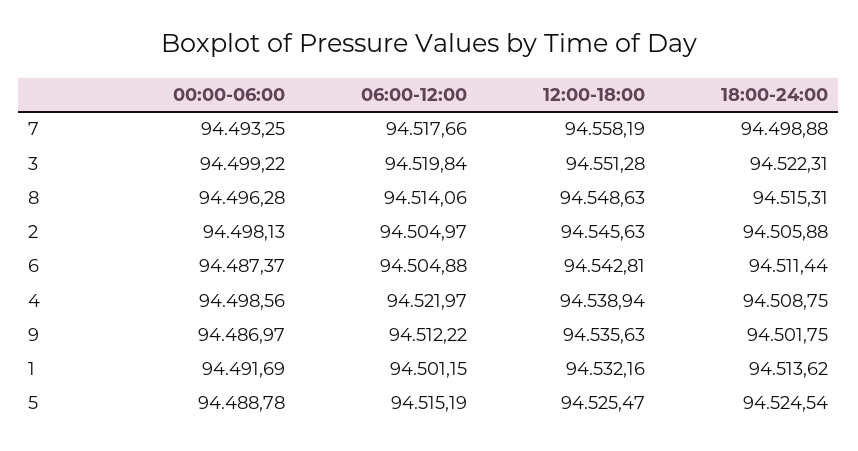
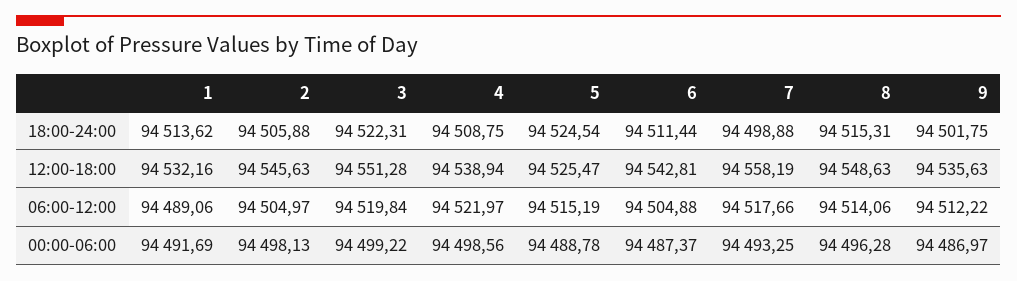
06:00-12:00, 1: 94501.15 -> 94489.06

